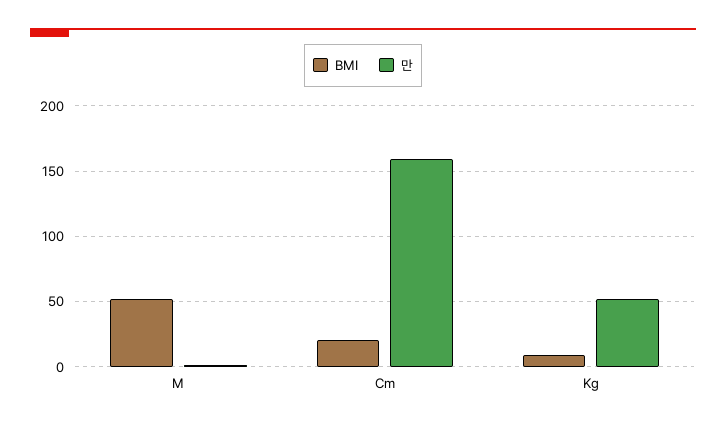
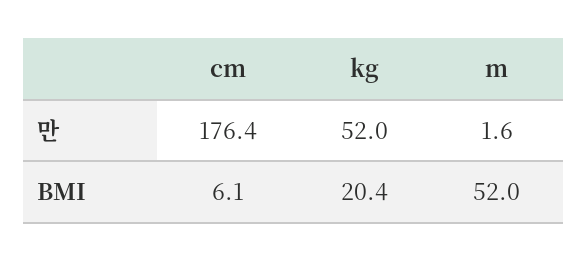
BMI, Cm: 20 -> 6.1
만, Cm: 160 -> 176.4
BMI, Kg: 10 -> 20.4

